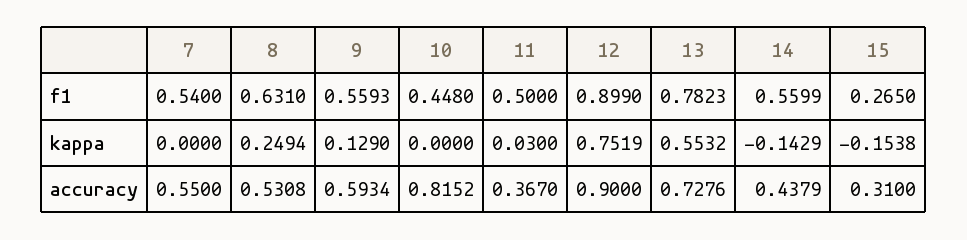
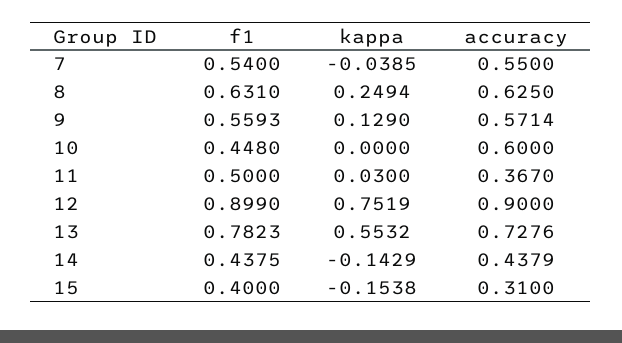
14, f1: 0.5599 -> 0.4375
15, f1: 0.265 -> 0.4
7, kappa: 0 -> -0.0385
8, accuracy: 0.5308 -> 0.625
9, accuracy: 0.5934 -> 0.5714
10, accuracy: 0.8152 -> 0.6

